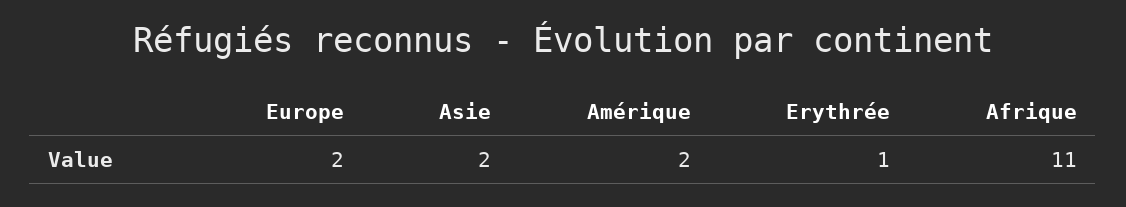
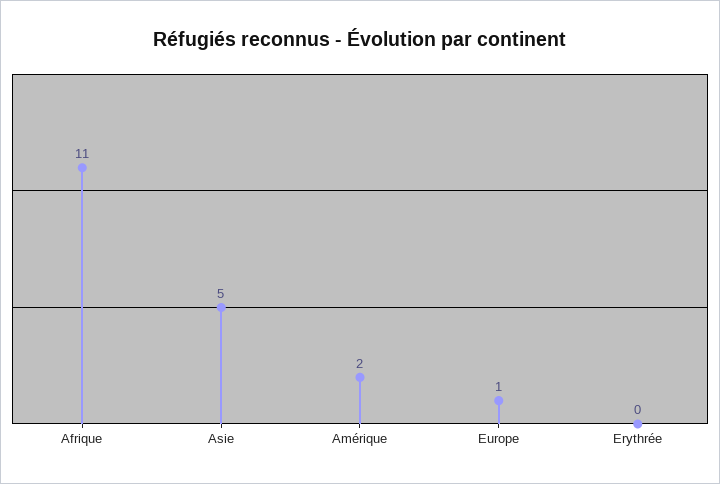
Europe: 2 -> 1
Asie: 2 -> 5
Erythrée: 1 -> 0

